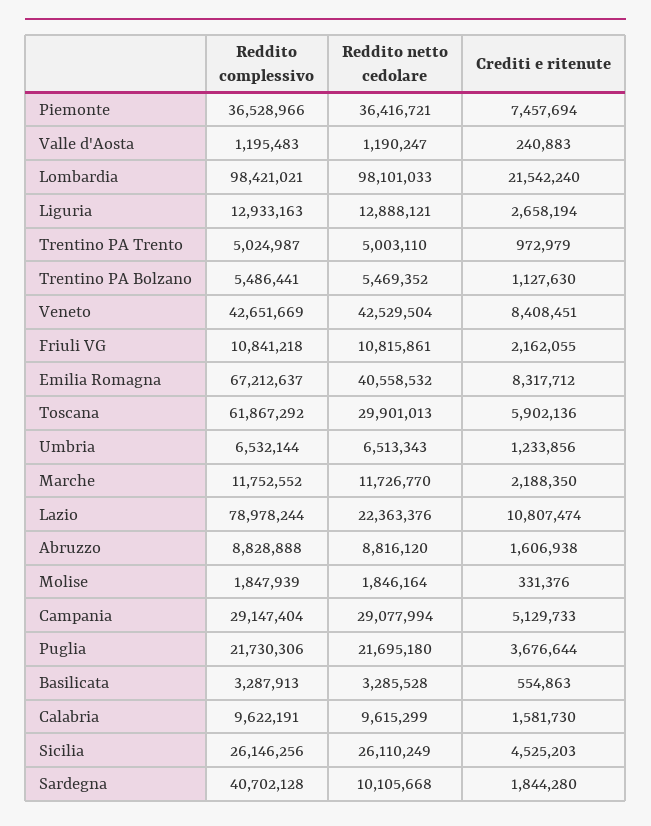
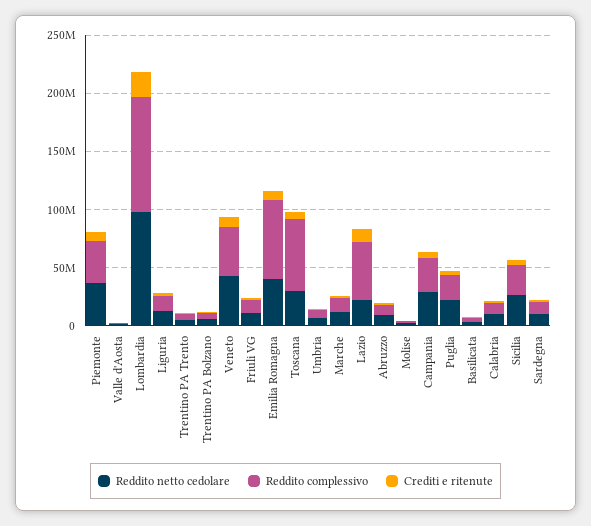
Reddito complessivo, Lazio: 78978244 -> 50000000
Reddito complessivo, Sardegna: 40702128 -> 10000000

